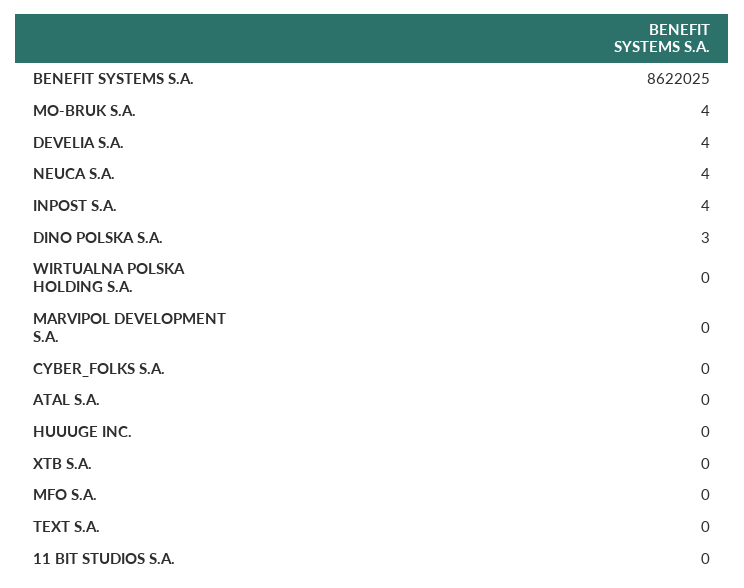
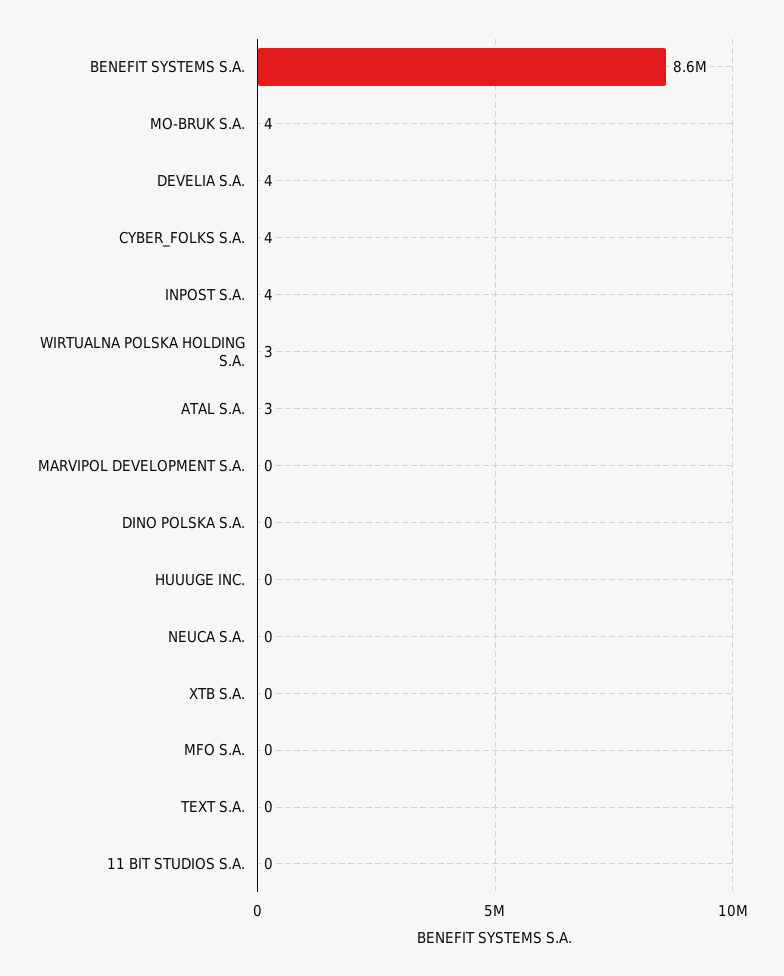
NEUCA S.A.: 4 -> 0
DINO POLSKA S.A.: 3 -> 0
WIRTUALNA POLSKA HOLDING S.A.: 0 -> 3
CYBER_FOLKS S.A.: 0 -> 4
ATAL S.A.: 0 -> 3

